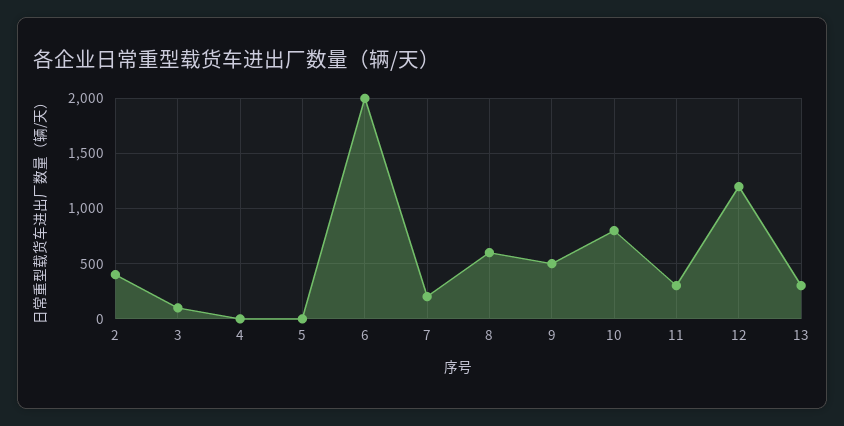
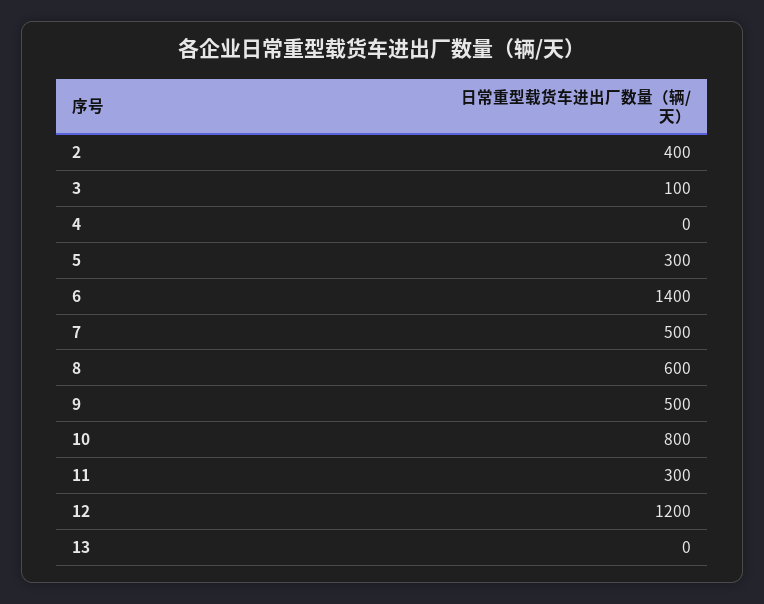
5: 0 -> 300
6: 2000 -> 1400
7: 200 -> 500
13: 300 -> 0

